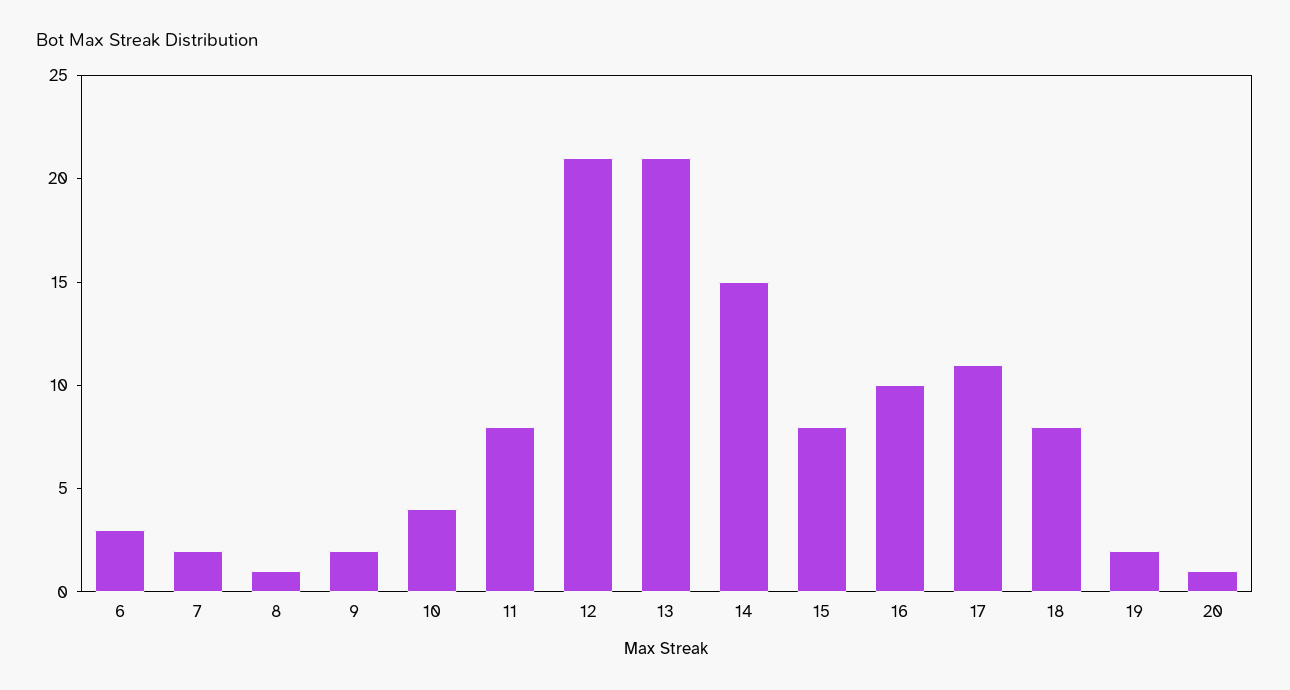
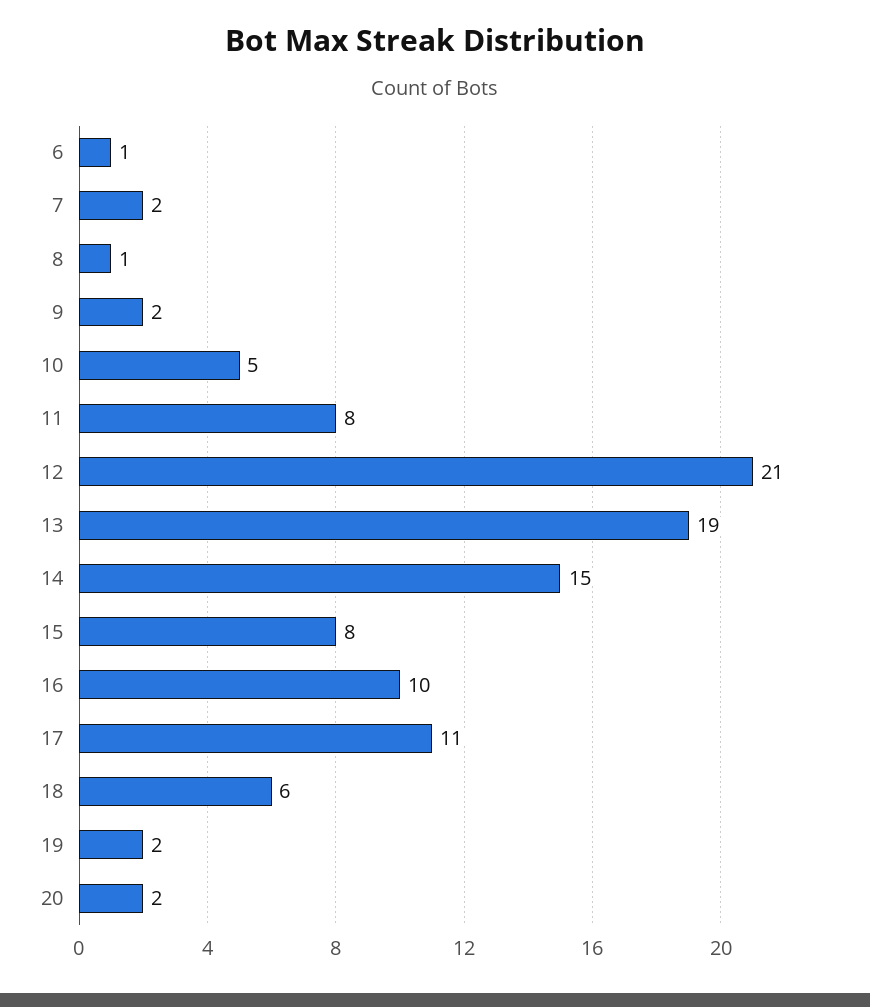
6: 3 -> 1
10: 4 -> 5
13: 21 -> 19
18: 8 -> 6
20: 1 -> 2

